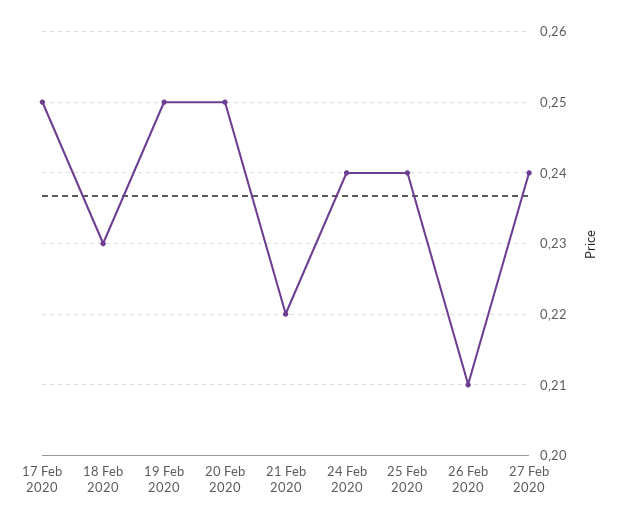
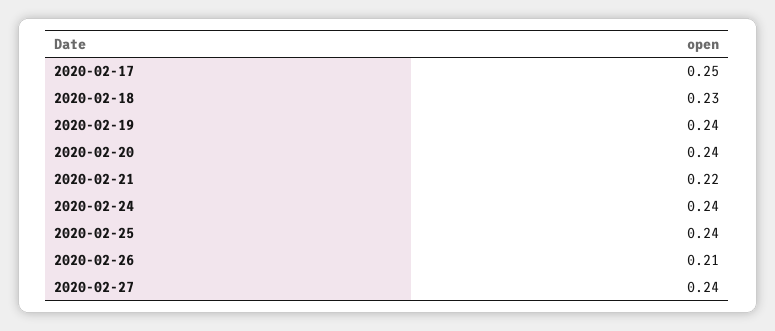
19 Feb 2020: 0.25 -> 0.24
20 Feb 2020: 0.25 -> 0.24

